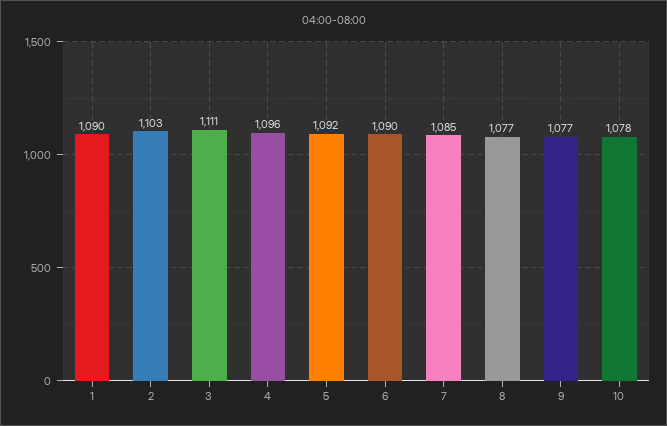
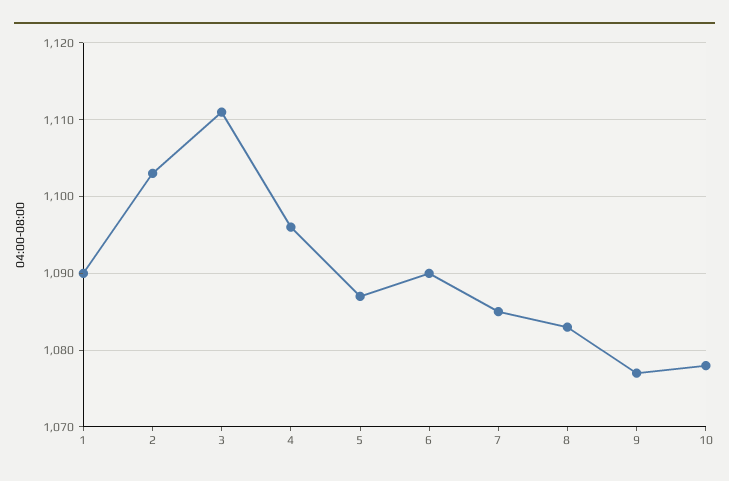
5: 1092 -> 1087
8: 1077 -> 1083

